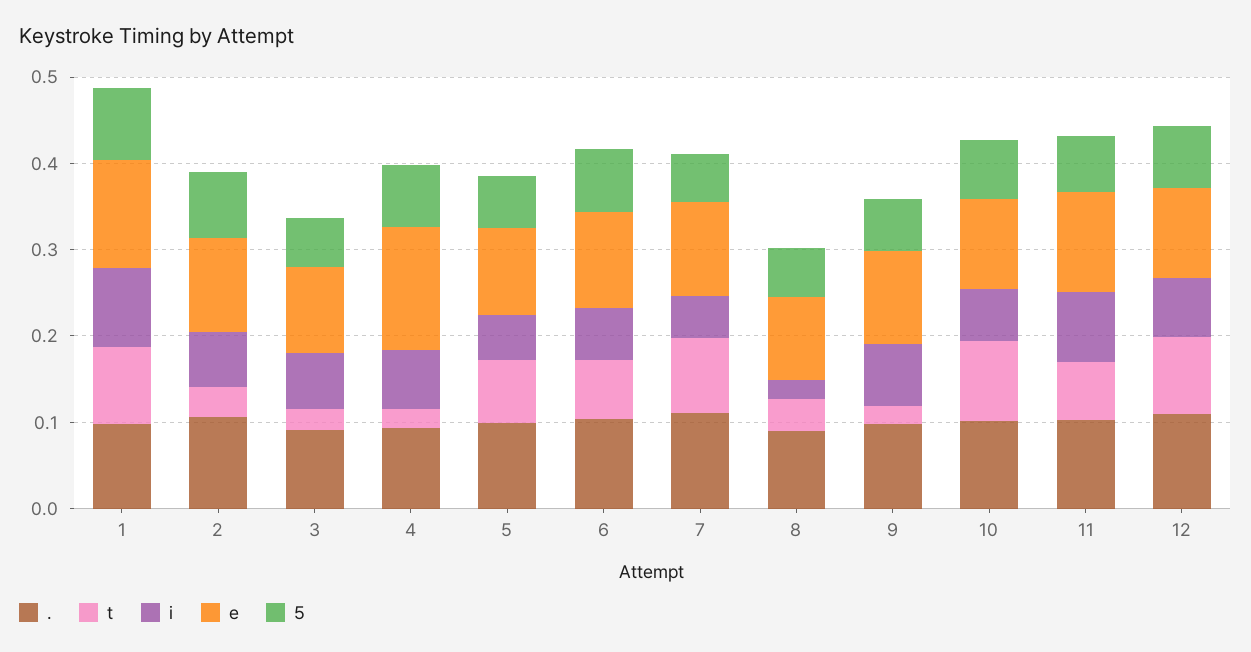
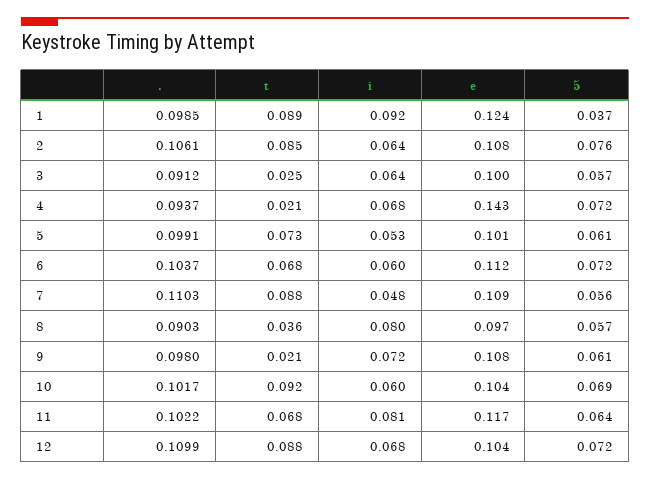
5, 1: 0.08 -> 0.037
t, 2: 0.04 -> 0.085
i, 8: 0.02 -> 0.08

